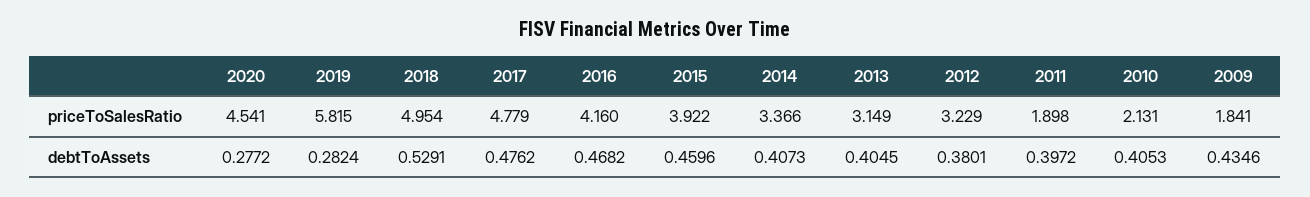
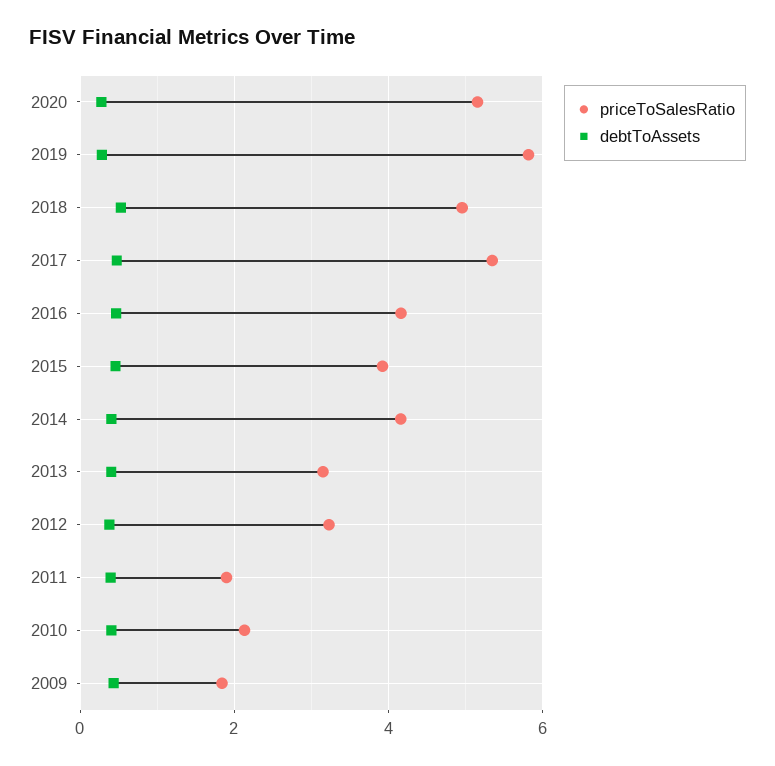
priceToSalesRatio, 2020: 4.541 -> 5.2
priceToSalesRatio, 2017: 4.779 -> 5.4
priceToSalesRatio, 2014: 3.366 -> 4.2

